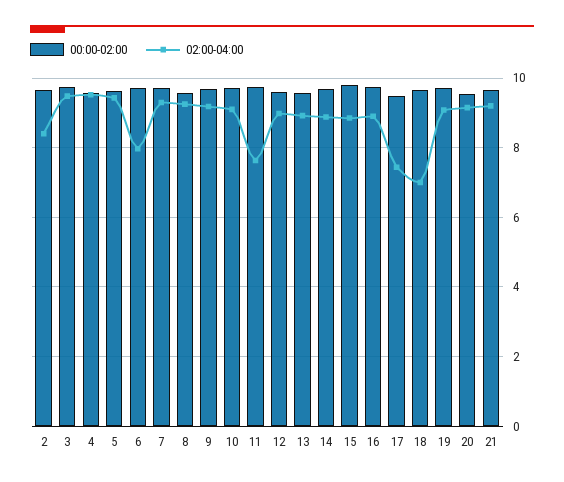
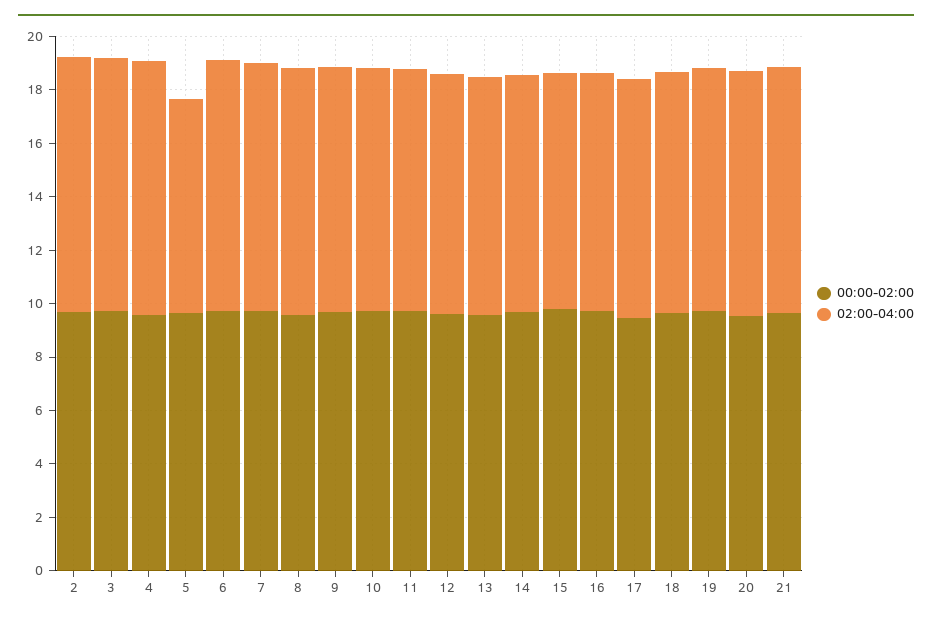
02:00-04:00, 2: 8.4 -> 9.5
02:00-04:00, 5: 9.4 -> 8
02:00-04:00, 6: 8 -> 9.5
02:00-04:00, 11: 7.6 -> 9
02:00-04:00, 17: 7.4 -> 9
02:00-04:00, 18: 7 -> 9

